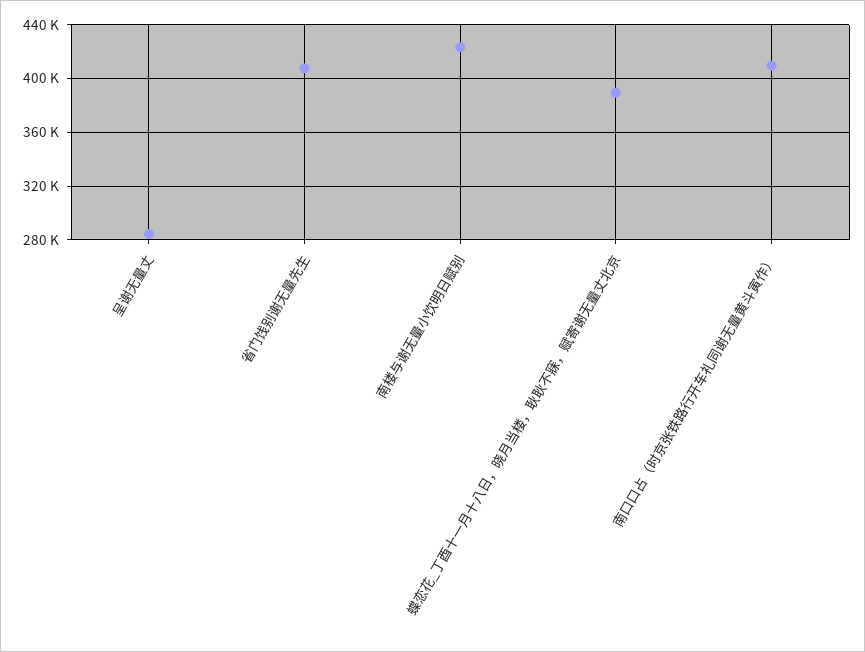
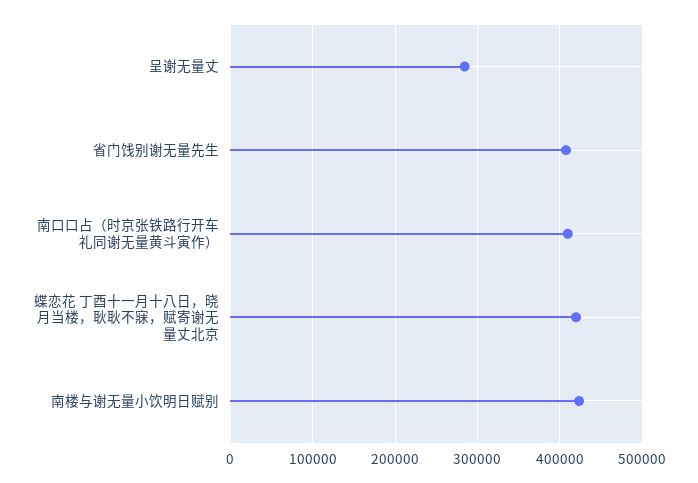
蝶恋花_丁酉十一月十八日，晓月当楼，耿耿不寐，赋寄谢无量丈北京: 390000 -> 420000

